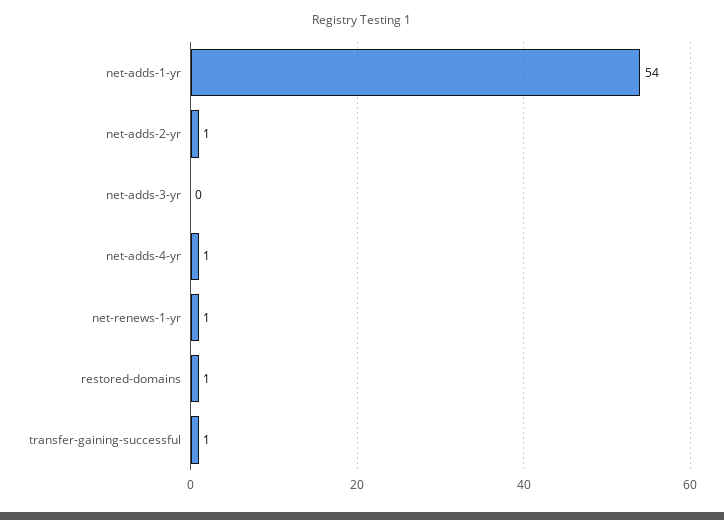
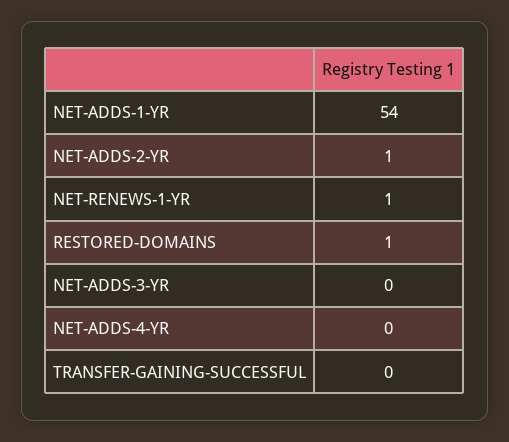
net-adds-4-yr: 1 -> 0
transfer-gaining-successful: 1 -> 0

